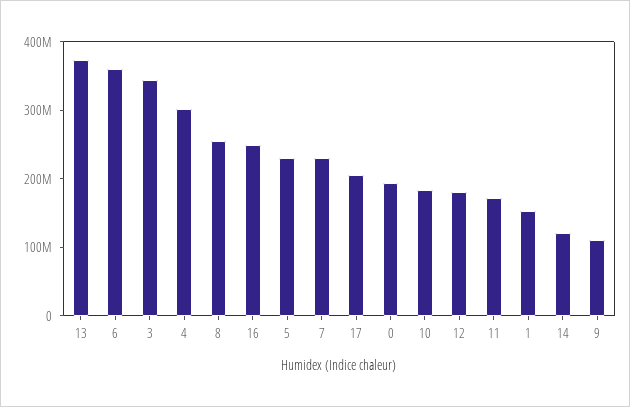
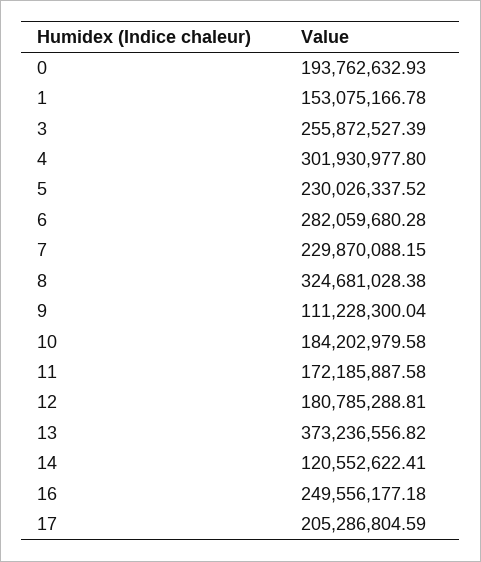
6: 360000000 -> 282059680.28
3: 340000000 -> 255872527.39
8: 260000000 -> 324681028.38

